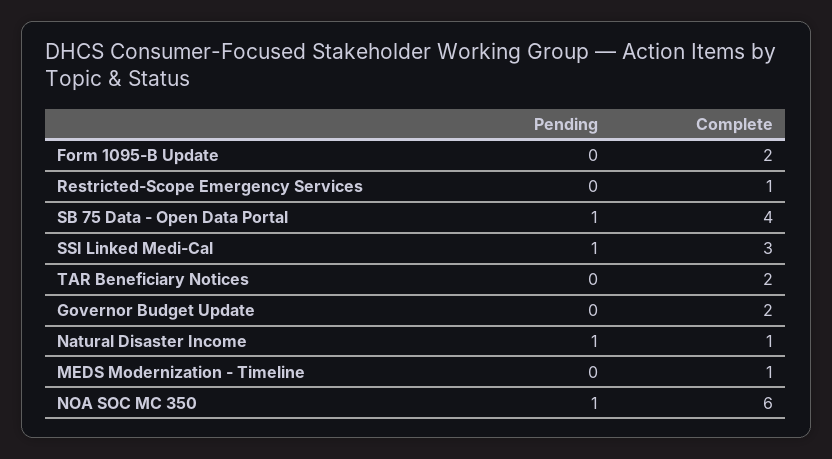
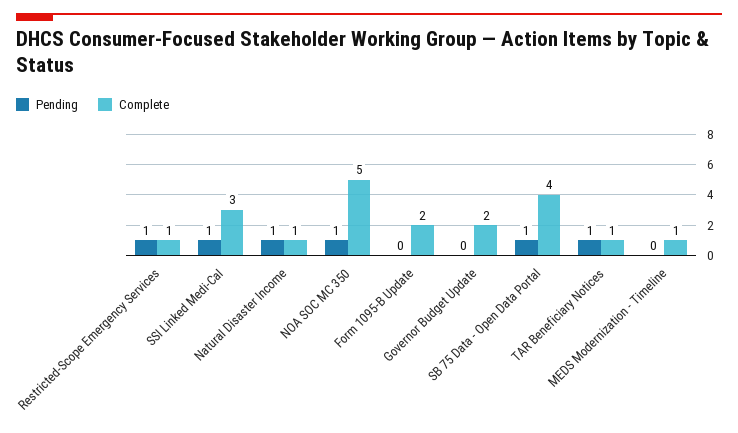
Pending, Restricted-Scope Emergency Services: 0 -> 1
Pending, TAR Beneficiary Notices: 0 -> 1
Complete, TAR Beneficiary Notices: 2 -> 1
Complete, NOA SOC MC 350: 6 -> 5

